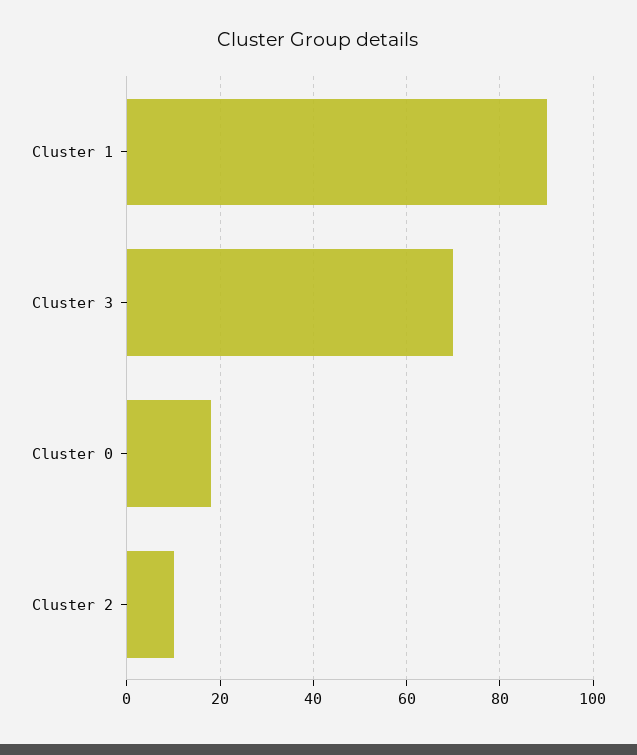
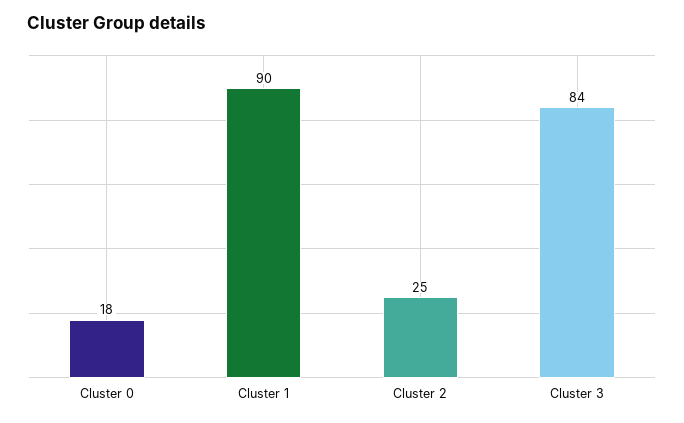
Cluster 3: 70 -> 84
Cluster 2: 10 -> 25

